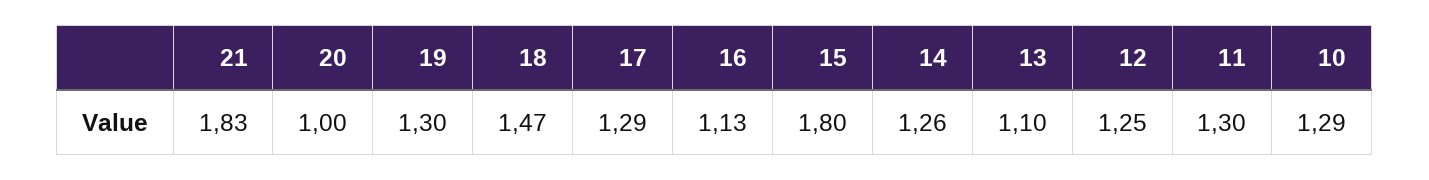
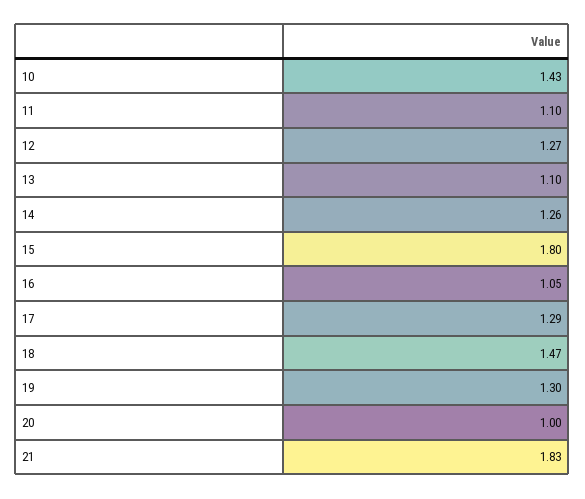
16: 1.13 -> 1.05
12: 1.25 -> 1.27
11: 1.3 -> 1.1
10: 1.29 -> 1.43

